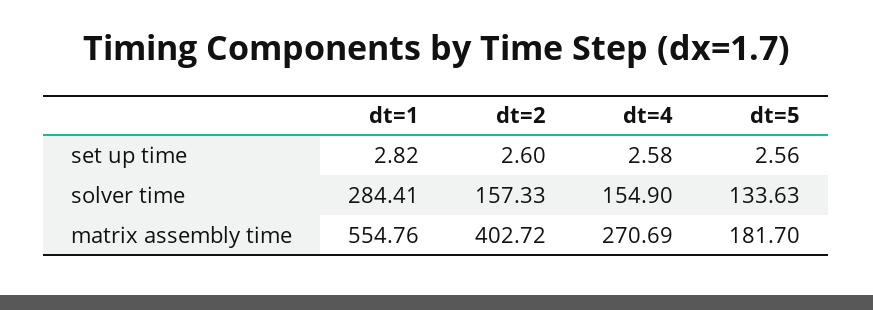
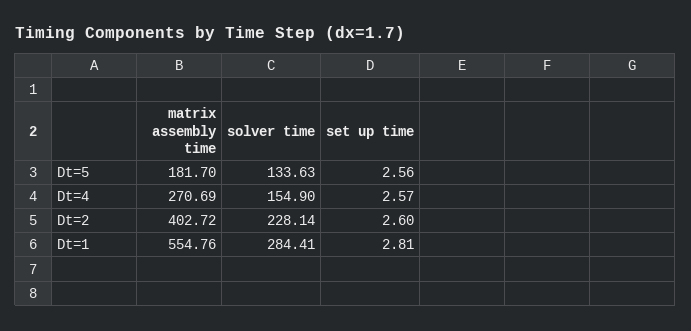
dt=1, set up time: 2.82 -> 2.81
dt=4, set up time: 2.58 -> 2.57
dt=2, solver time: 157.33 -> 228.14

